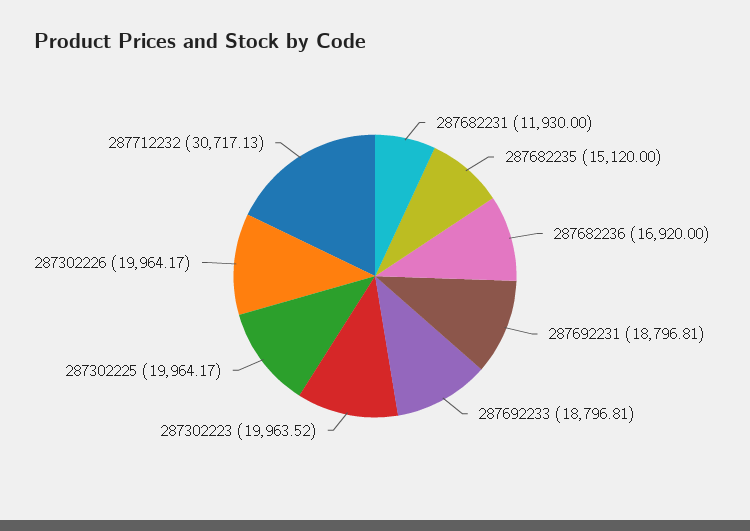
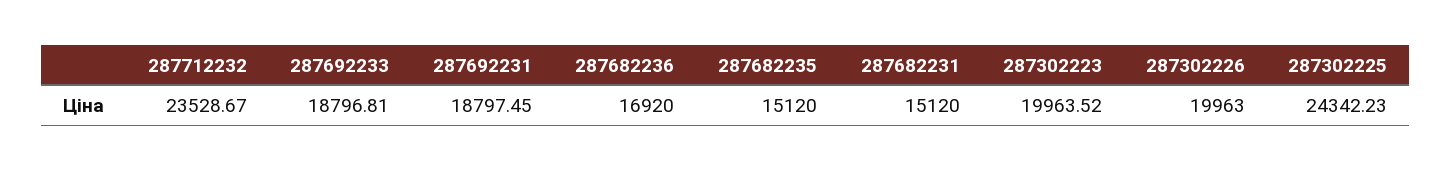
287682231: 11930 -> 15120
287692231: 18796.81 -> 18797.45
287302225: 19964.17 -> 24342.23
287302226: 19964.17 -> 19963
287712232: 30717.13 -> 23528.67

